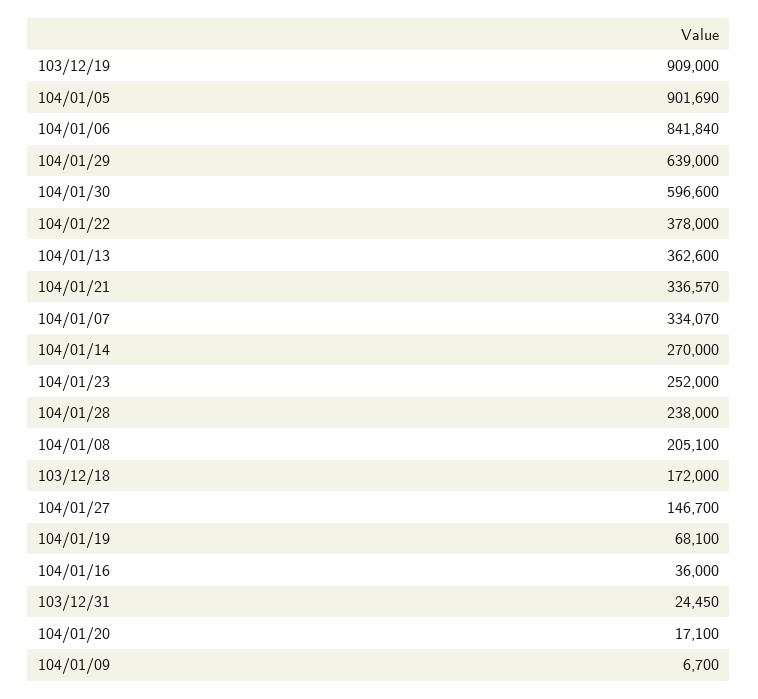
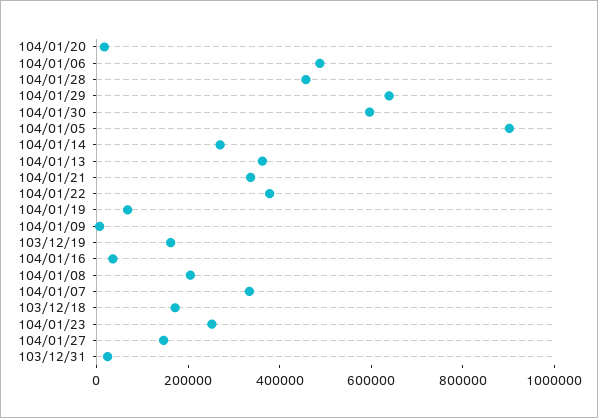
103/12/19: 909000 -> 150000
104/01/06: 841840 -> 500000
104/01/28: 238000 -> 450000

